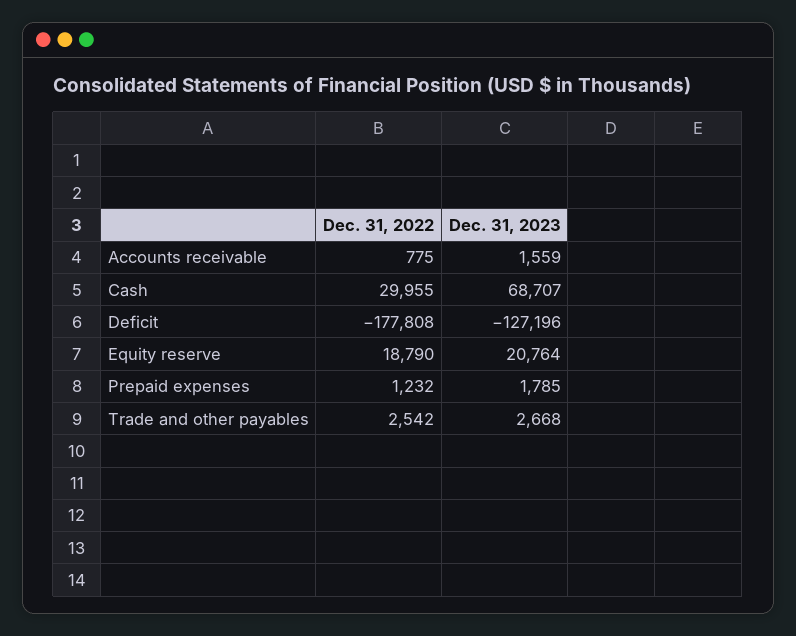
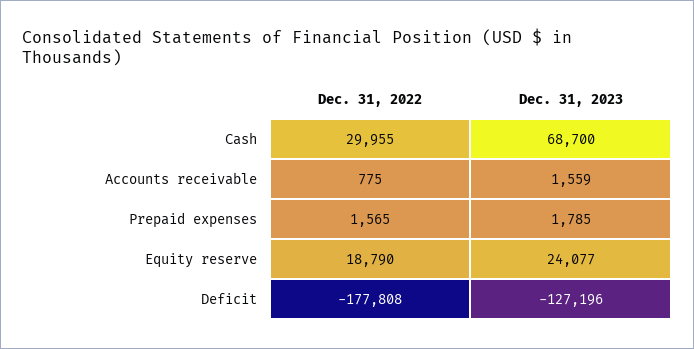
Dec. 31, 2023, Cash: 68707 -> 68700
Dec. 31, 2023, Equity reserve: 20764 -> 24077
Dec. 31, 2022, Prepaid expenses: 1232 -> 1565
Dec. 31, 2022, Trade and other payables: 2542 -> none
Dec. 31, 2023, Trade and other payables: 2668 -> none

